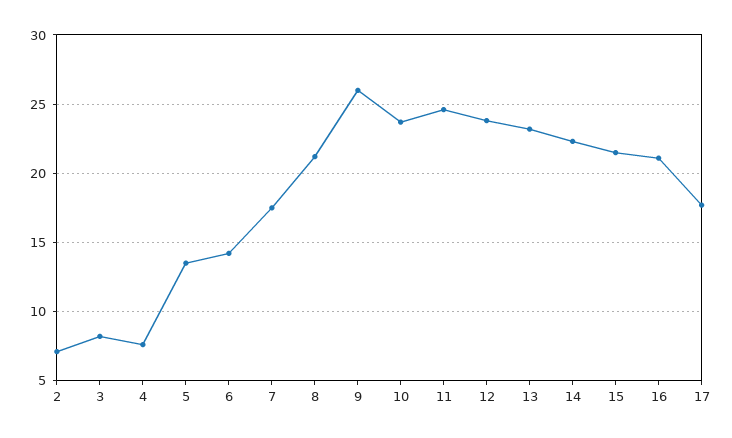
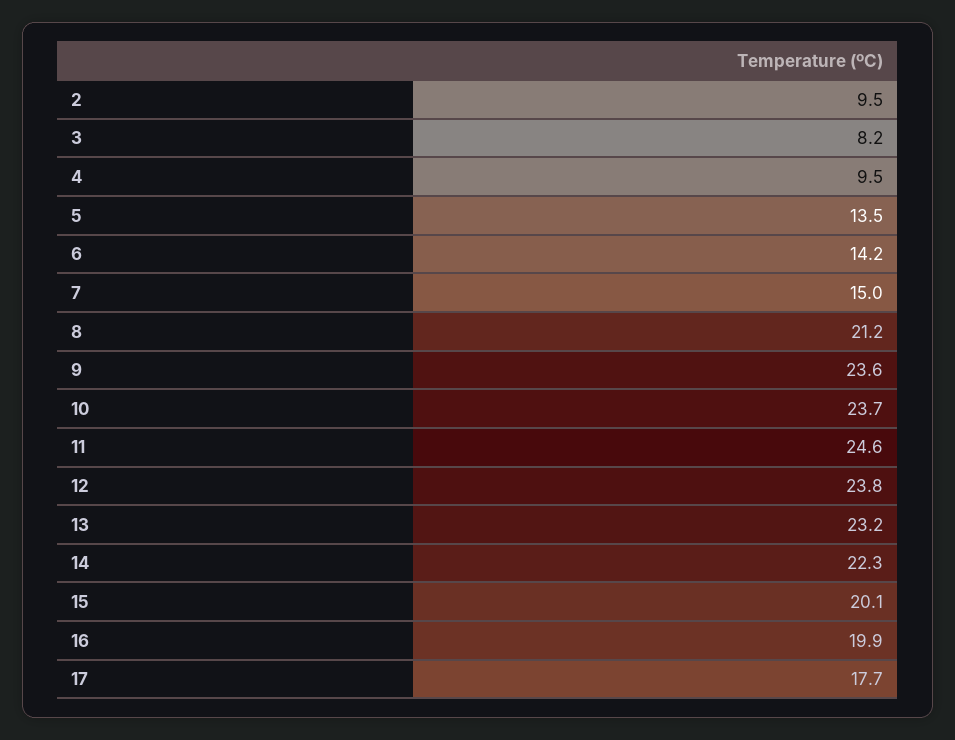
2: 7 -> 9.5
4: 7.5 -> 9.5
7: 17.5 -> 15
9: 26 -> 23.6
15: 21.5 -> 20.1
16: 21 -> 19.9

